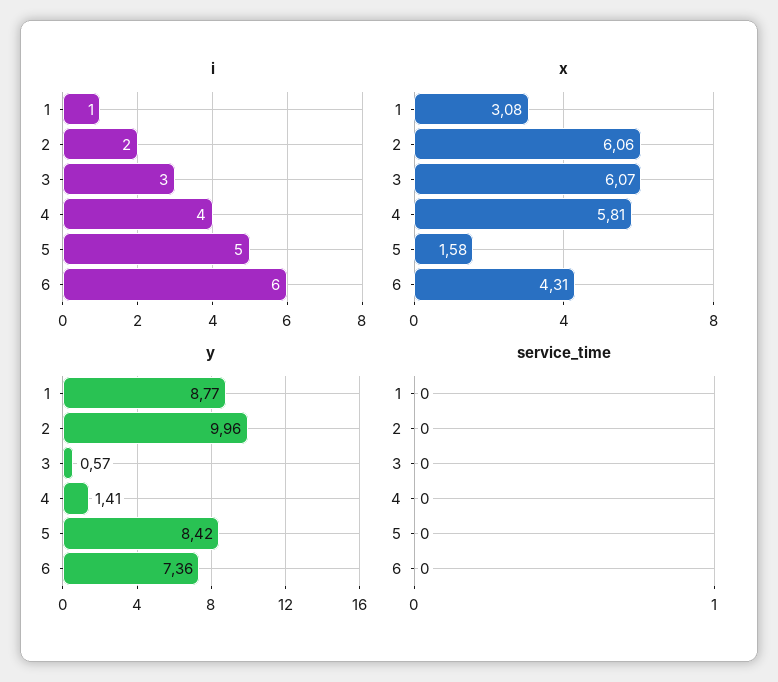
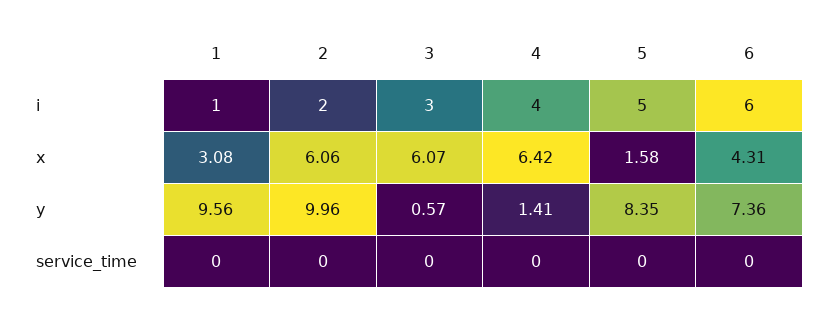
x, 4: 5.81 -> 6.42
y, 1: 8.77 -> 9.56
y, 5: 8.42 -> 8.35

